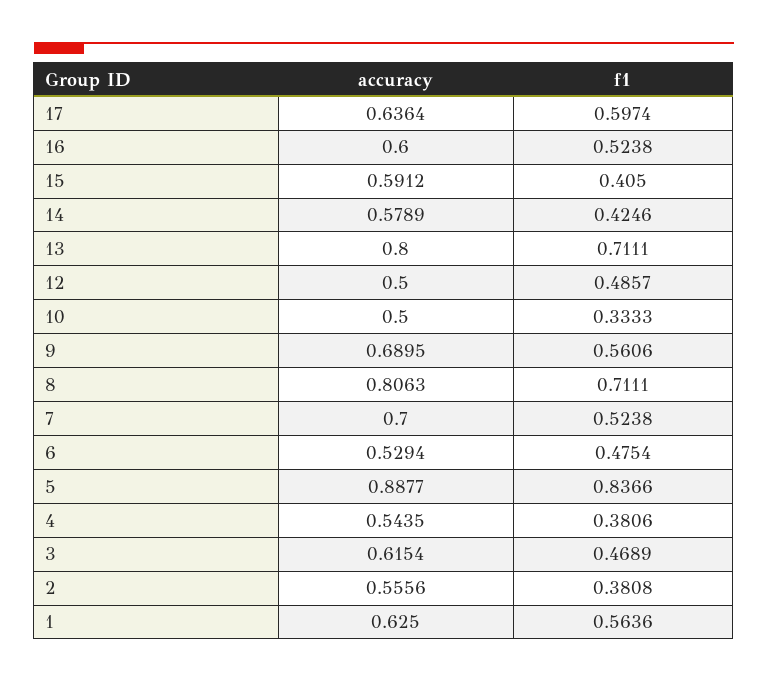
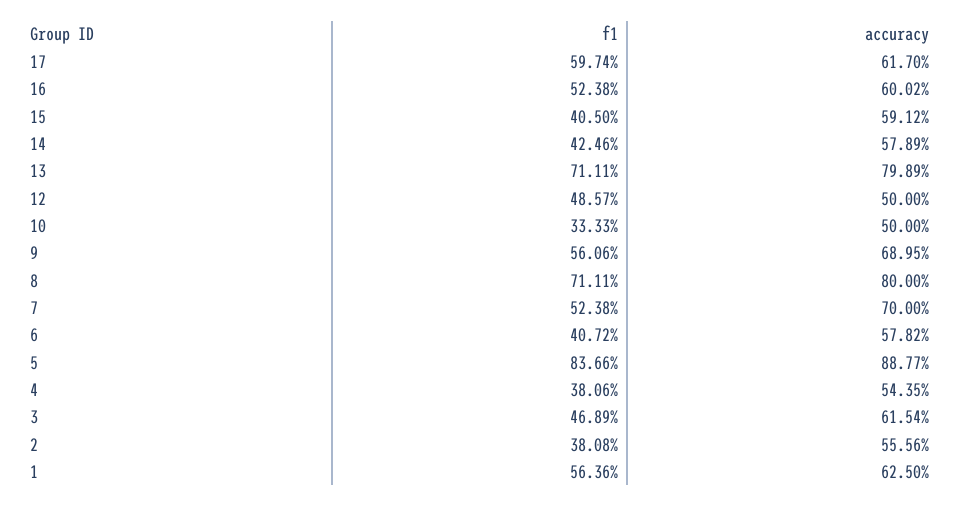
accuracy, 17: 0.6364 -> 0.617
accuracy, 16: 0.6 -> 0.6002
accuracy, 13: 0.8 -> 0.7989
accuracy, 8: 0.8063 -> 0.8
accuracy, 6: 0.5294 -> 0.5782
f1, 6: 0.4754 -> 0.4072

